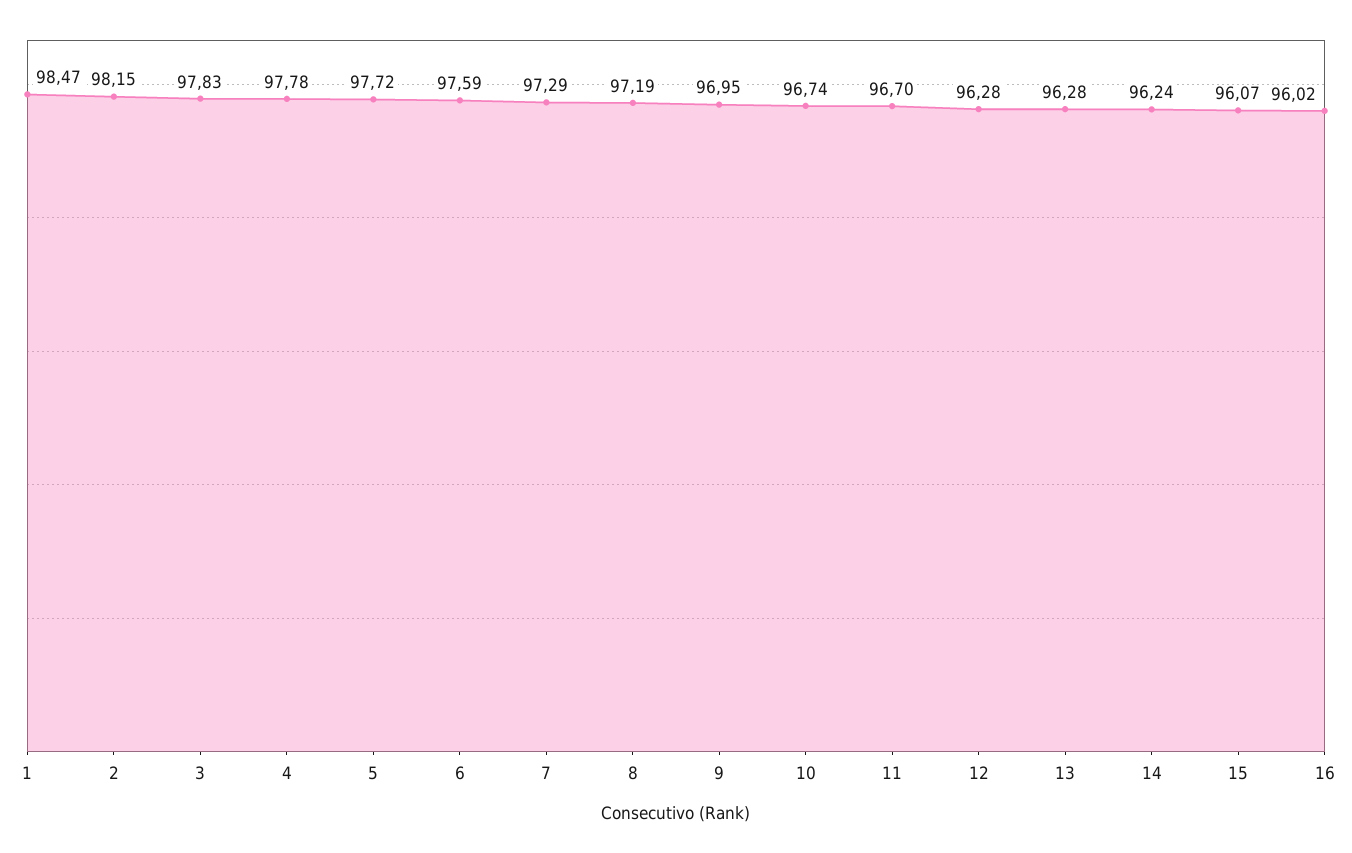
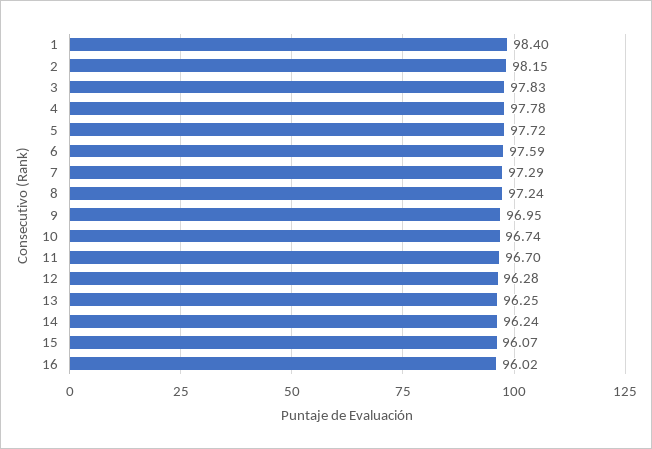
1: 98.47 -> 98.4
8: 97.19 -> 97.24
13: 96.28 -> 96.25

